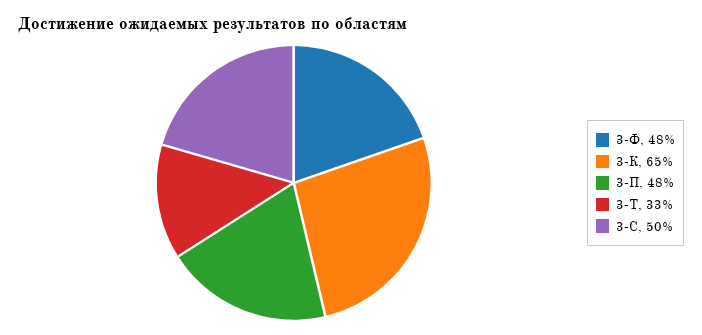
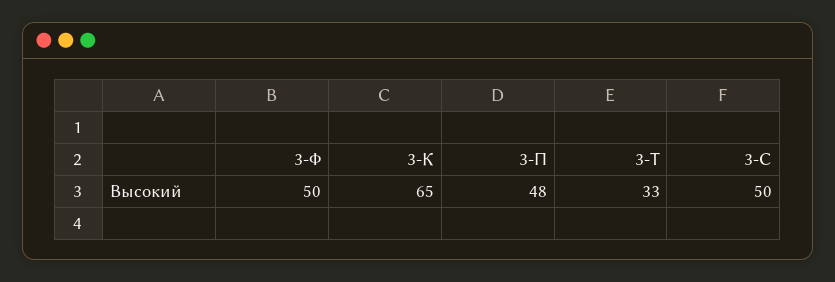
3-Ф: 48 -> 50

